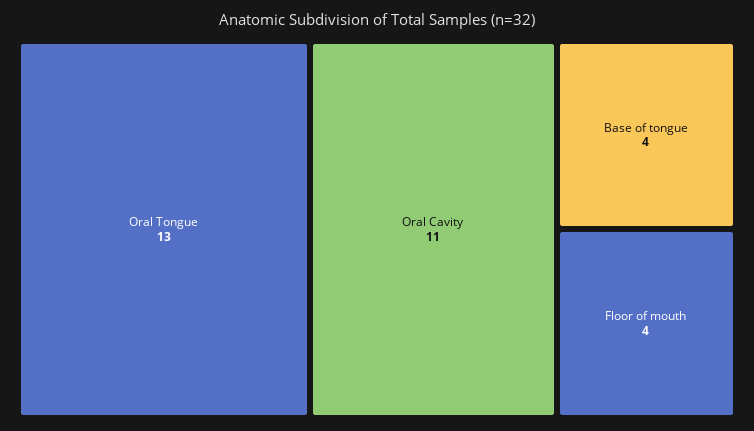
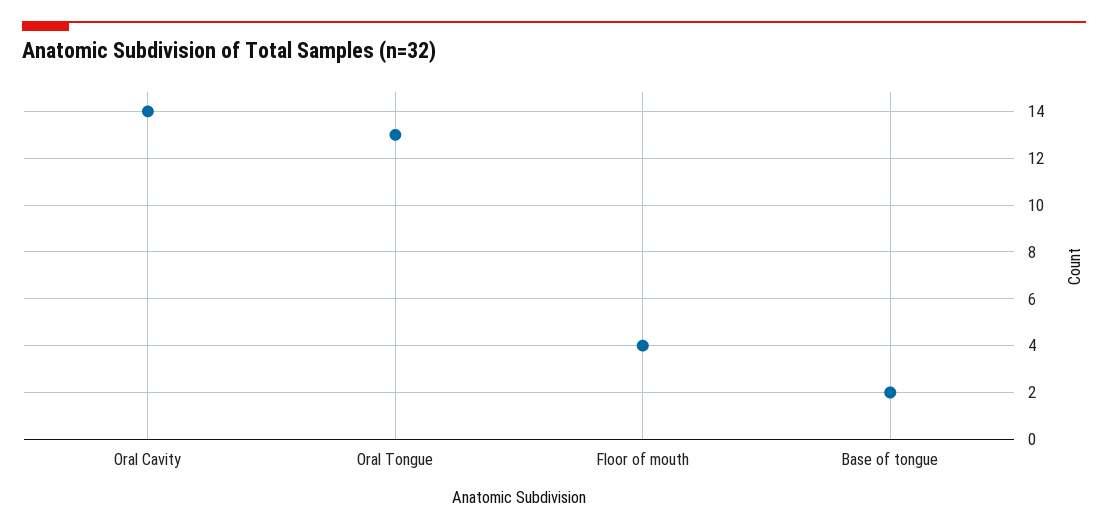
Oral Cavity: 11 -> 14
Base of tongue: 4 -> 2

